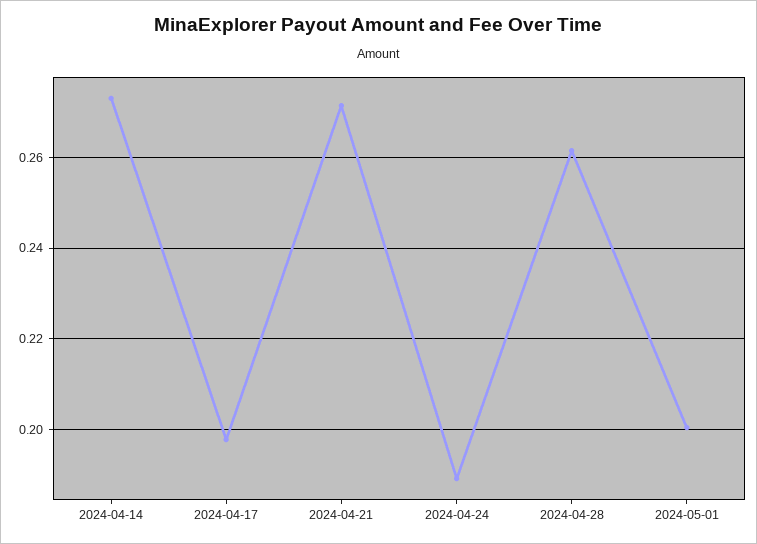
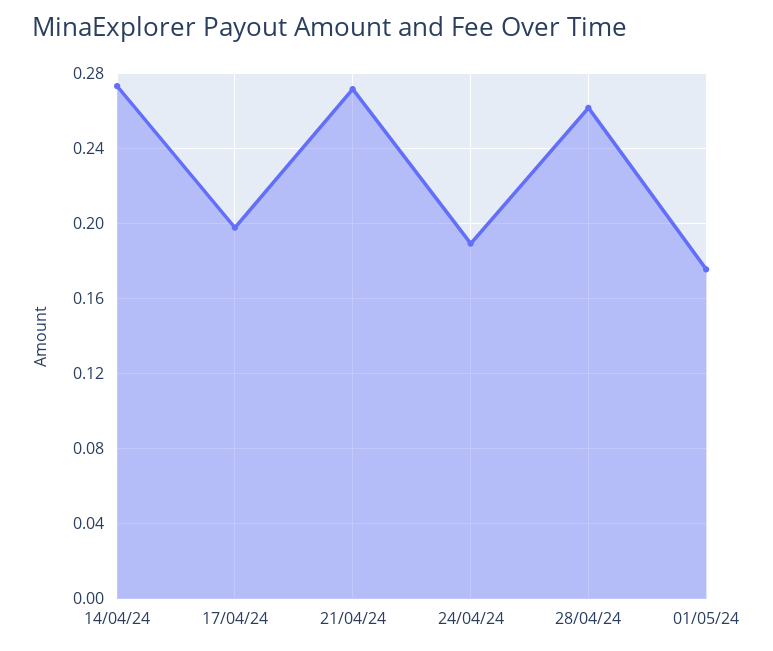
2024-05-01: 0.2 -> 0.175

